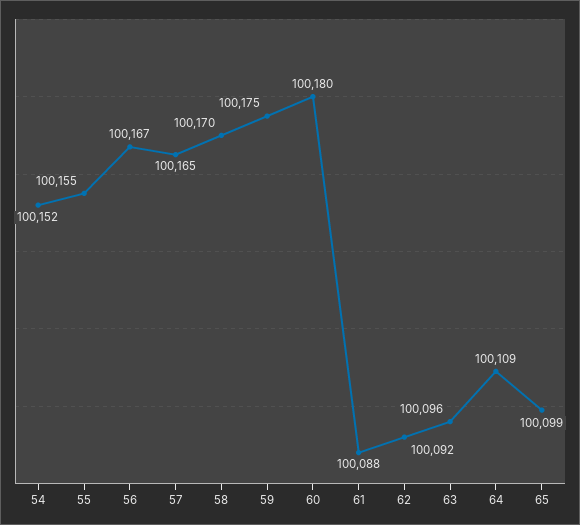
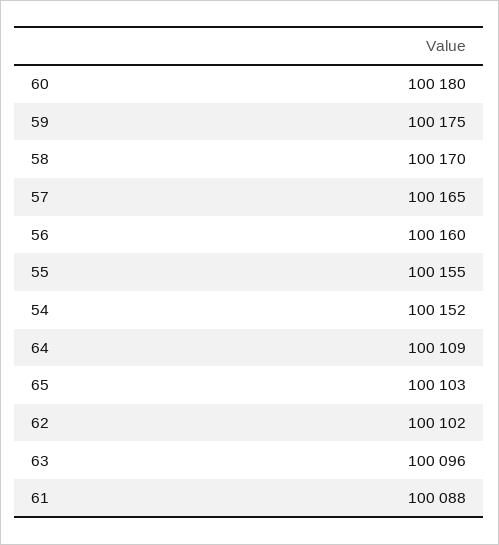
56: 100167 -> 100160
62: 100092 -> 100102
65: 100099 -> 100103

